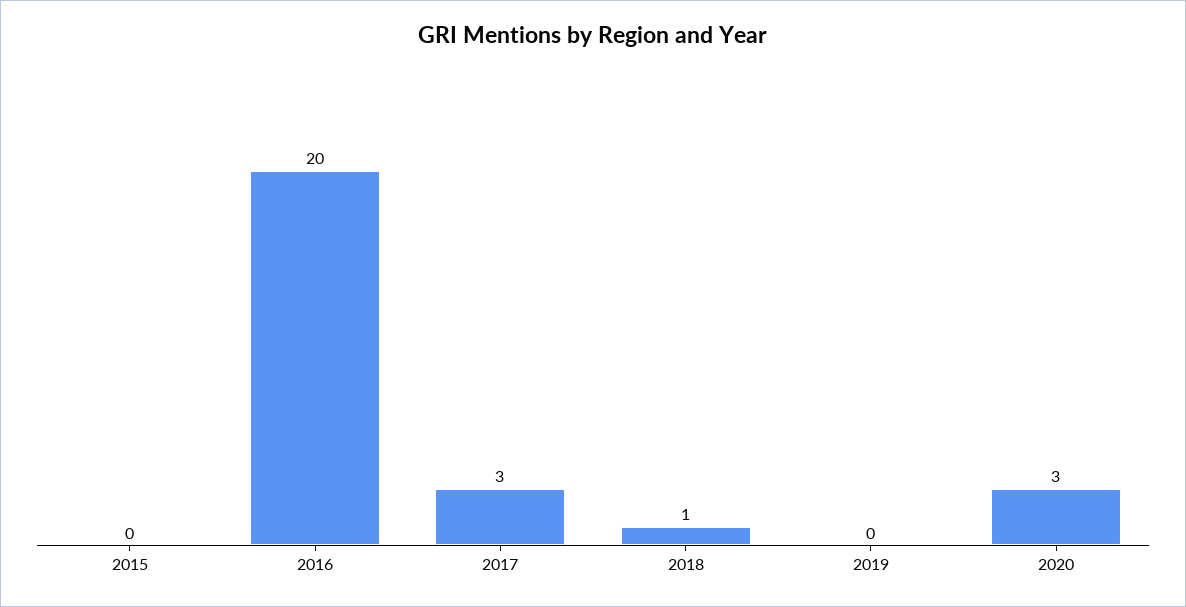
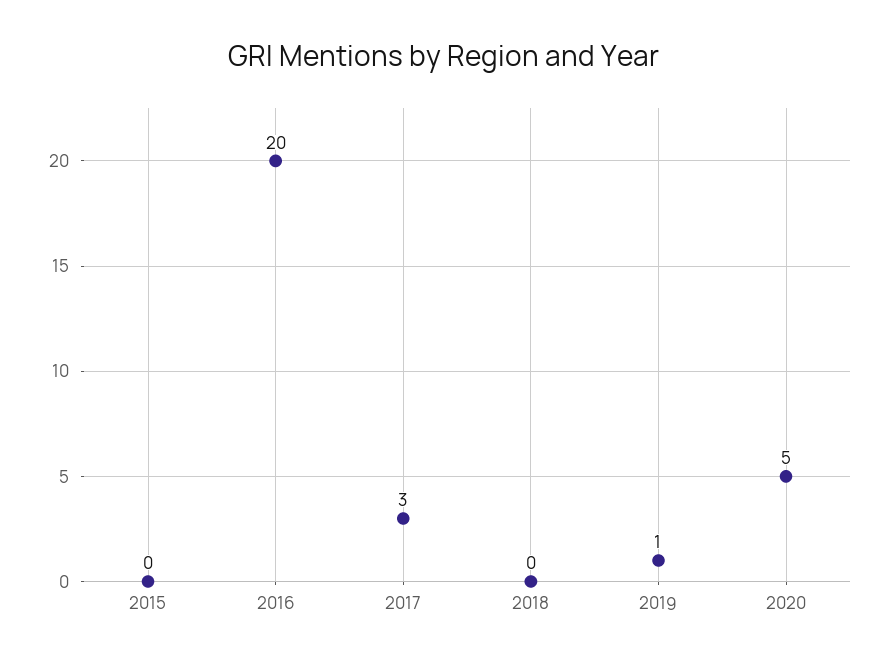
2018: 1 -> 0
2019: 0 -> 1
2020: 3 -> 5

